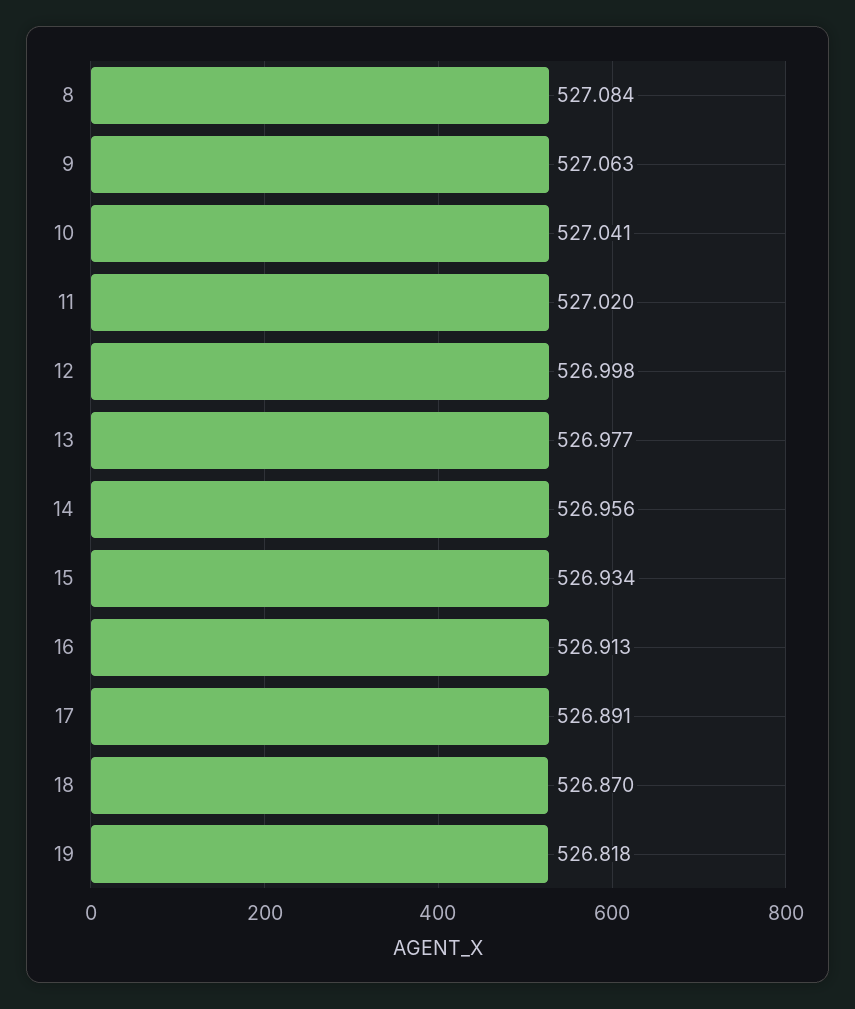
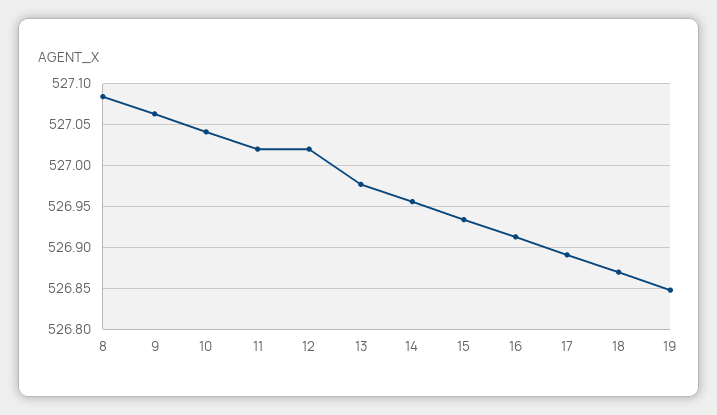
12: 526.998 -> 527.02
19: 526.818 -> 526.85

